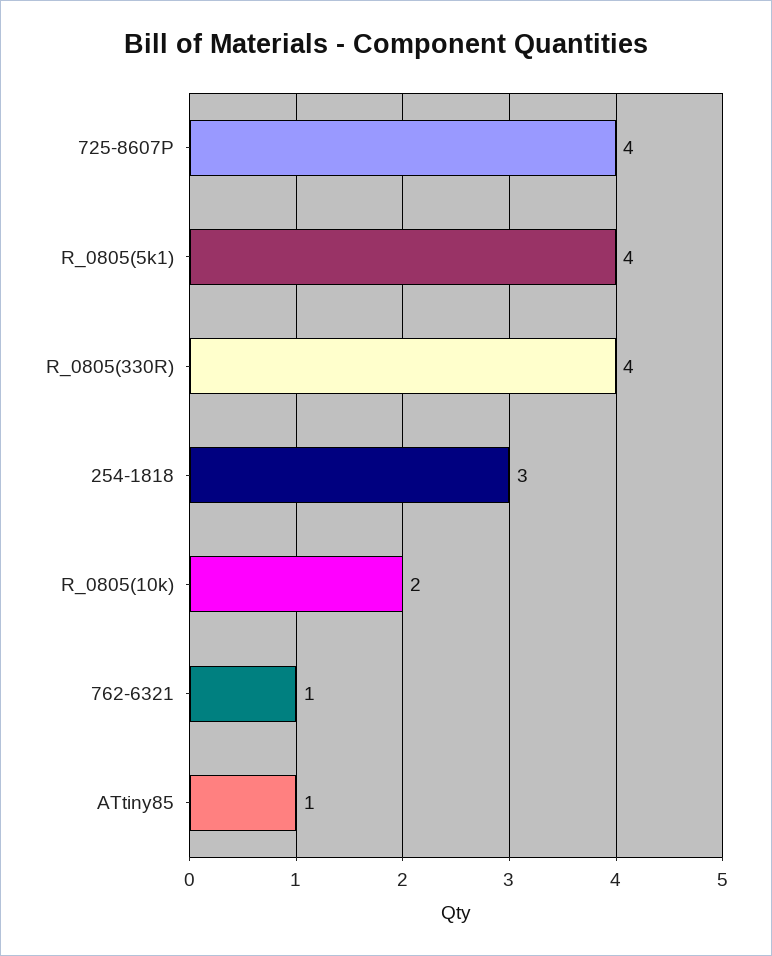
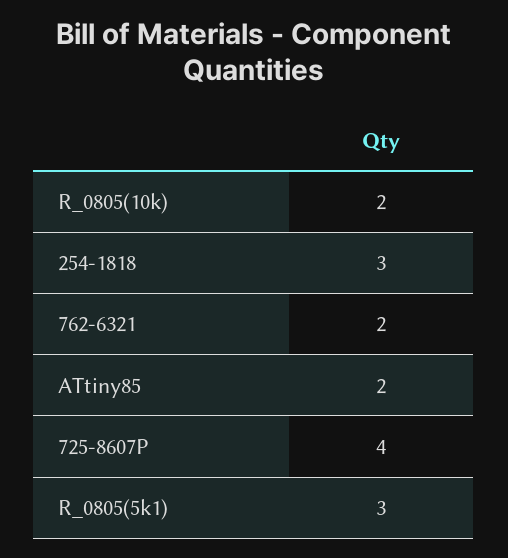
R_0805(5k1): 4 -> 3
R_0805(330R): 4 -> none
762-6321: 1 -> 2
ATtiny85: 1 -> 2

